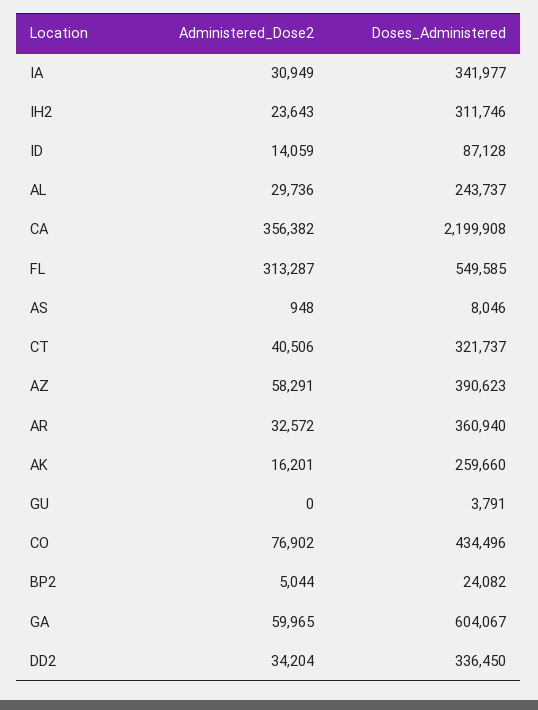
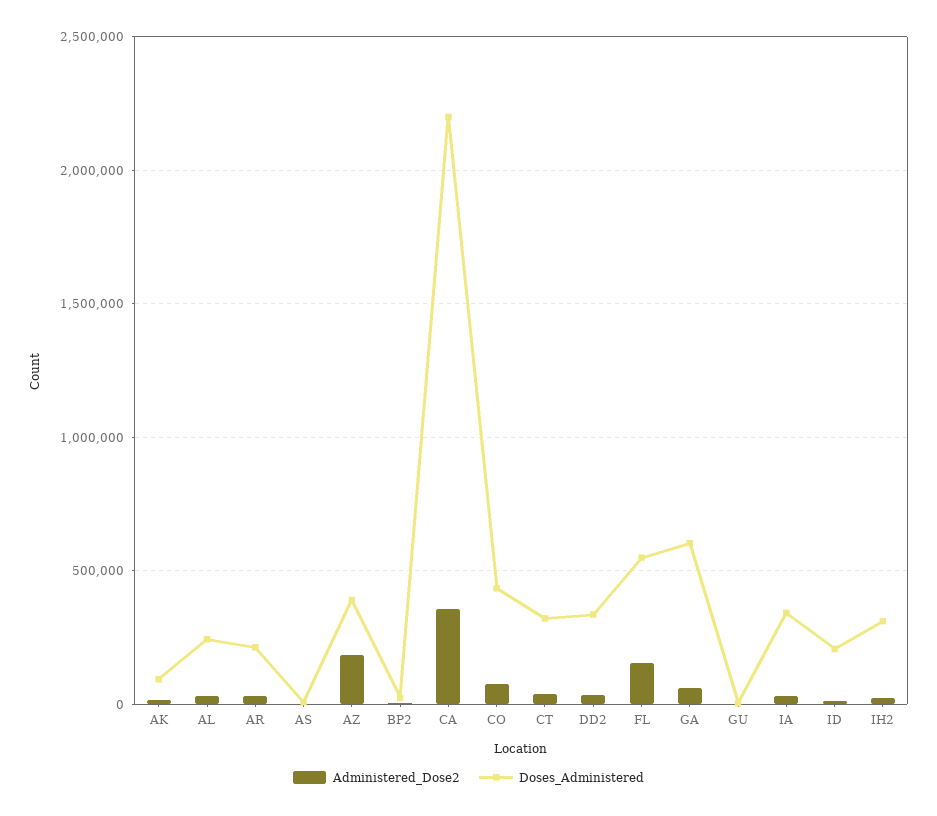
Doses_Administered, ID: 87128 -> 200000
Administered_Dose2, FL: 313287 -> 150000
Administered_Dose2, AZ: 58291 -> 200000
Doses_Administered, AR: 360940 -> 200000
Doses_Administered, AK: 259660 -> 100000

